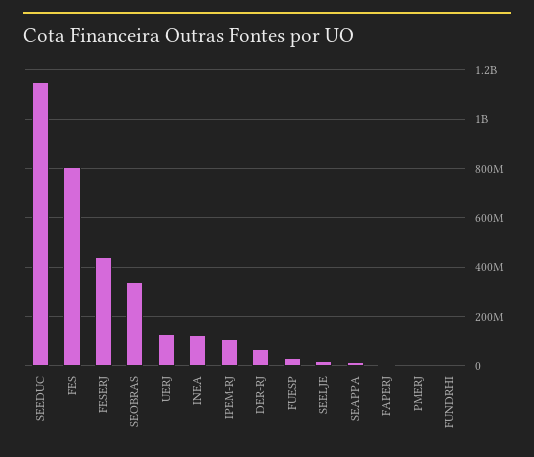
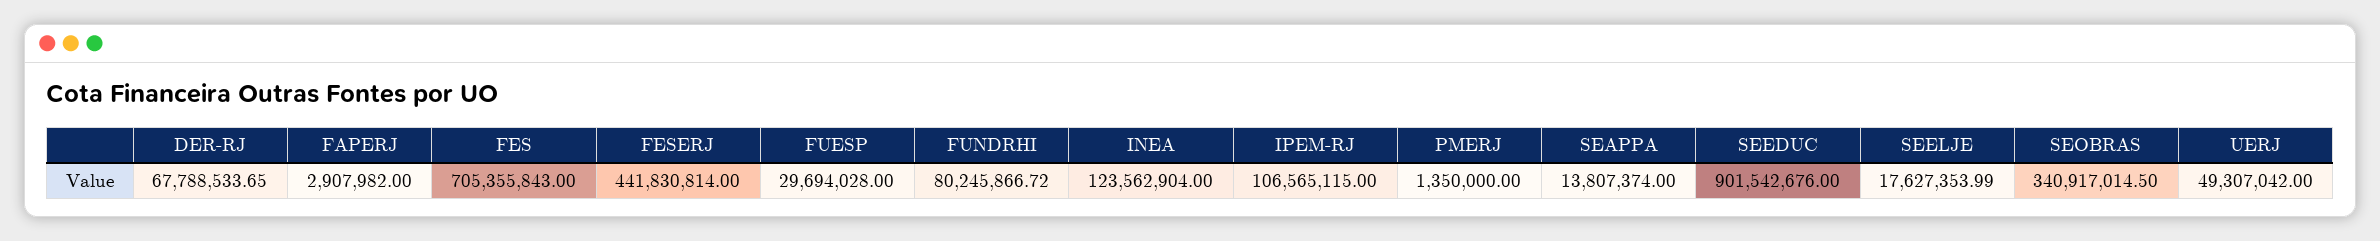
SEEDUC: 1150000000 -> 901542676
FES: 800000000 -> 705355843
UERJ: 125000000 -> 49307042
FUNDRHI: 0 -> 80245866.72

